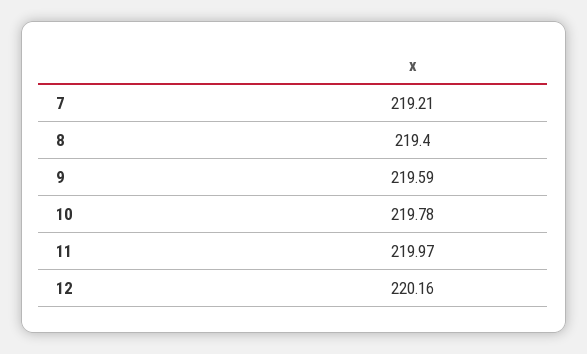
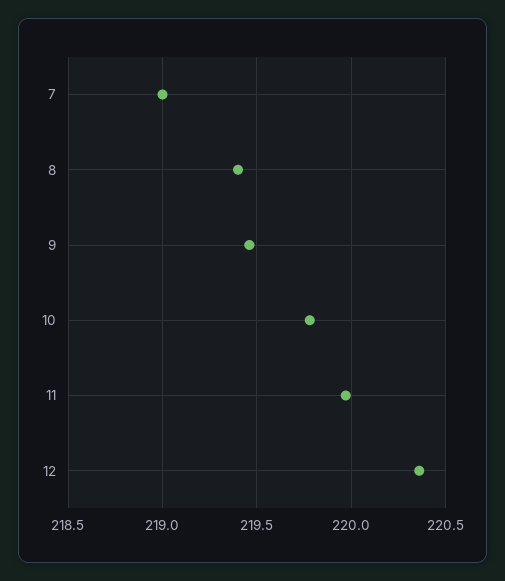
7: 219.21 -> 219
9: 219.59 -> 219.45
12: 220.16 -> 220.35

